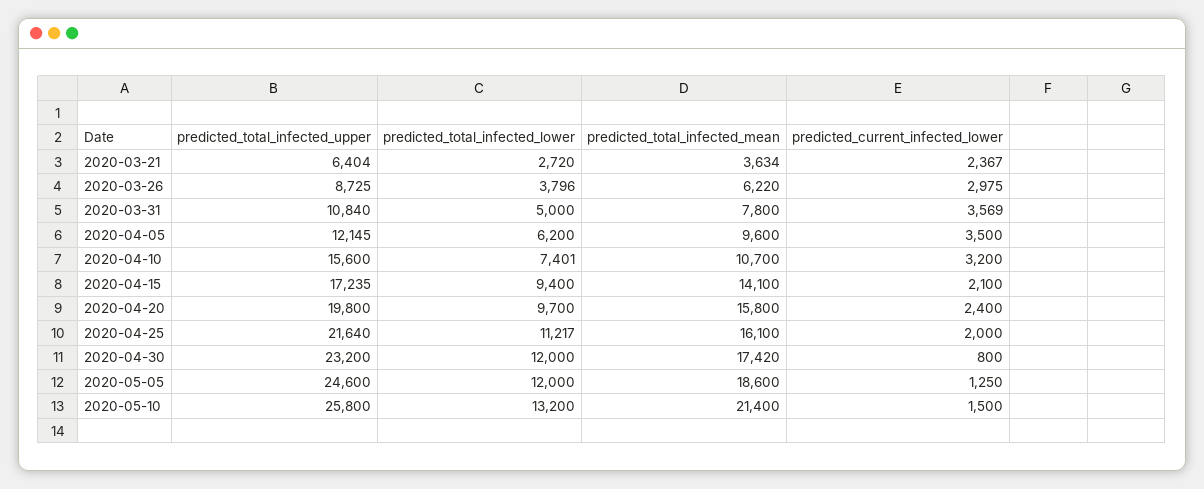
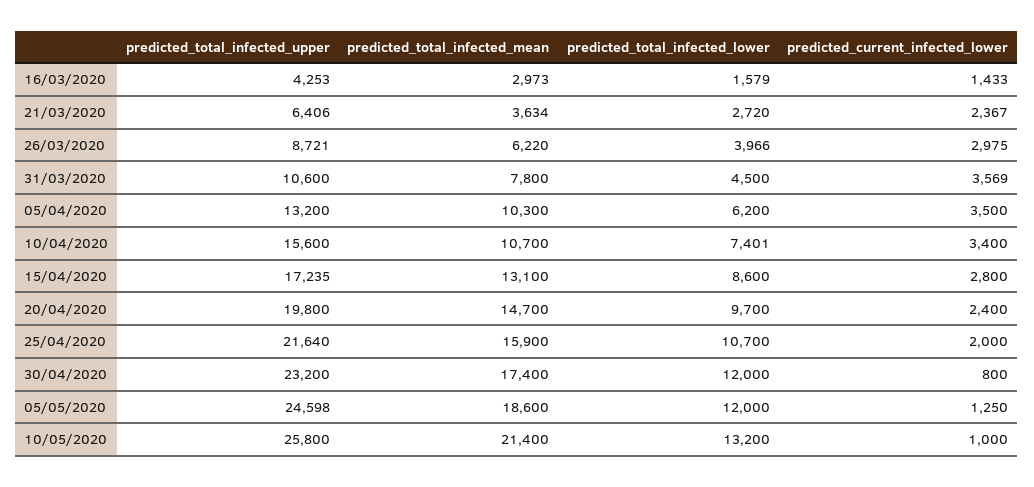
predicted_total_infected_upper, 2020-03-21: 6404 -> 6406
predicted_total_infected_upper, 2020-03-26: 8725 -> 8721
predicted_total_infected_lower, 2020-03-26: 3796 -> 3966
predicted_total_infected_upper, 2020-03-31: 10840 -> 10600
predicted_total_infected_lower, 2020-03-31: 5000 -> 4500
predicted_total_infected_upper, 2020-04-05: 12145 -> 13200
predicted_total_infected_mean, 2020-04-05: 9600 -> 10300
predicted_current_infected_lower, 2020-04-10: 3200 -> 3400
predicted_total_infected_lower, 2020-04-15: 9400 -> 8600
predicted_total_infected_mean, 2020-04-15: 14100 -> 13100
predicted_current_infected_lower, 2020-04-15: 2100 -> 2800
predicted_total_infected_mean, 2020-04-20: 15800 -> 14700
predicted_total_infected_lower, 2020-04-25: 11217 -> 10700
predicted_total_infected_mean, 2020-04-25: 16100 -> 15900
predicted_total_infected_mean, 2020-04-30: 17420 -> 17400
predicted_total_infected_upper, 2020-05-05: 24600 -> 24598
predicted_current_infected_lower, 2020-05-10: 1500 -> 1000
predicted_total_infected_upper, 16/03/2020: none -> 4253
predicted_total_infected_mean, 16/03/2020: none -> 2973
predicted_total_infected_lower, 16/03/2020: none -> 1579
predicted_current_infected_lower, 16/03/2020: none -> 1433

